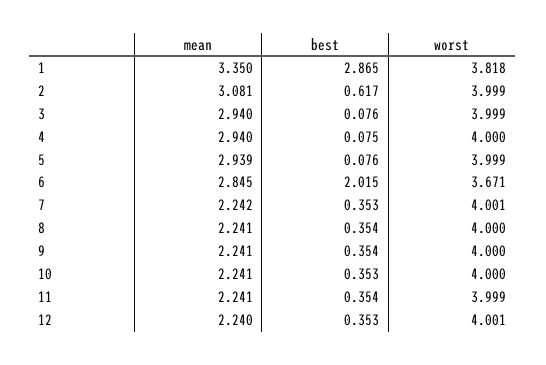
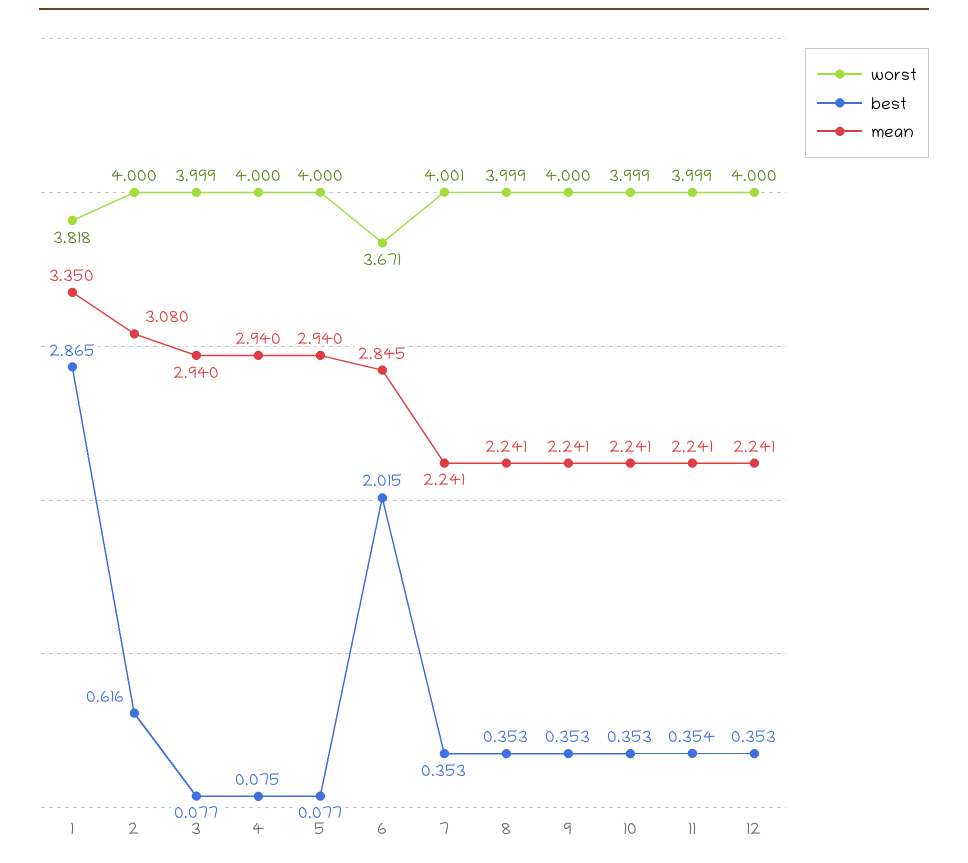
mean, 2: 3.081 -> 3.08
best, 2: 0.617 -> 0.616
worst, 2: 3.999 -> 4
best, 3: 0.076 -> 0.077
mean, 5: 2.939 -> 2.94
best, 5: 0.076 -> 0.077
worst, 5: 3.999 -> 4
mean, 7: 2.242 -> 2.241
best, 8: 0.354 -> 0.353
worst, 8: 4 -> 3.999
best, 9: 0.354 -> 0.353
worst, 10: 4 -> 3.999
mean, 12: 2.24 -> 2.241
worst, 12: 4.001 -> 4

